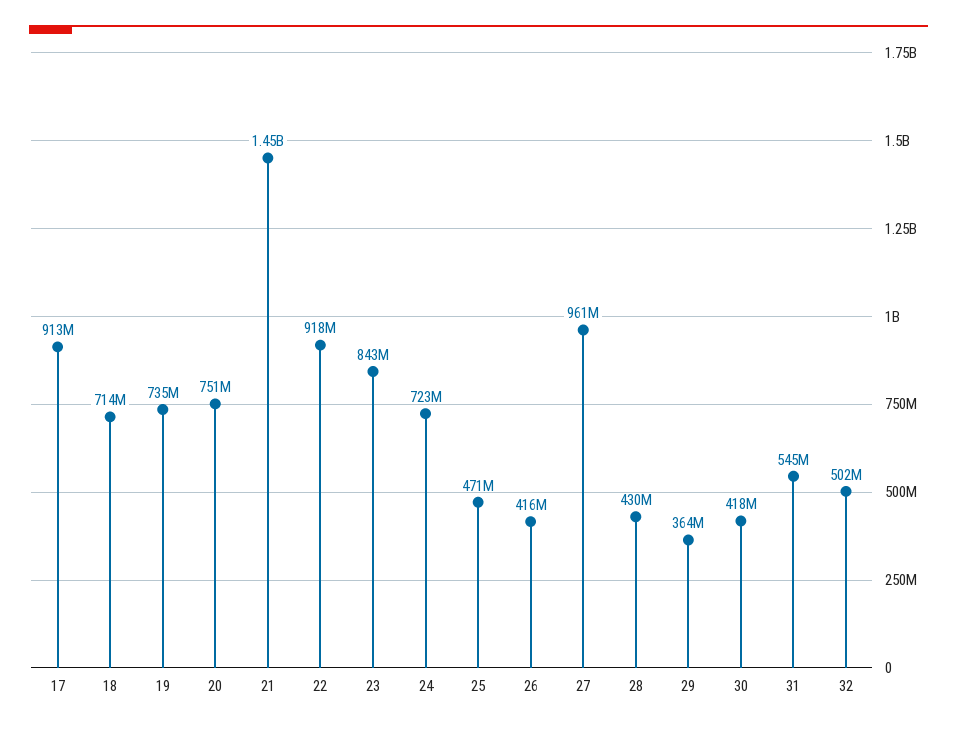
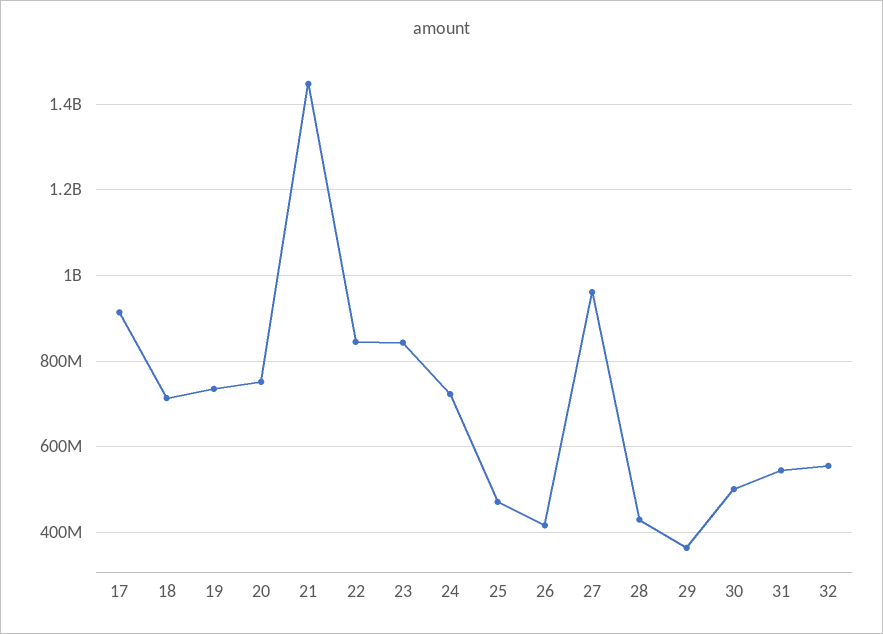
22: 918000000 -> 840000000
30: 418000000 -> 500000000
32: 502000000 -> 560000000

